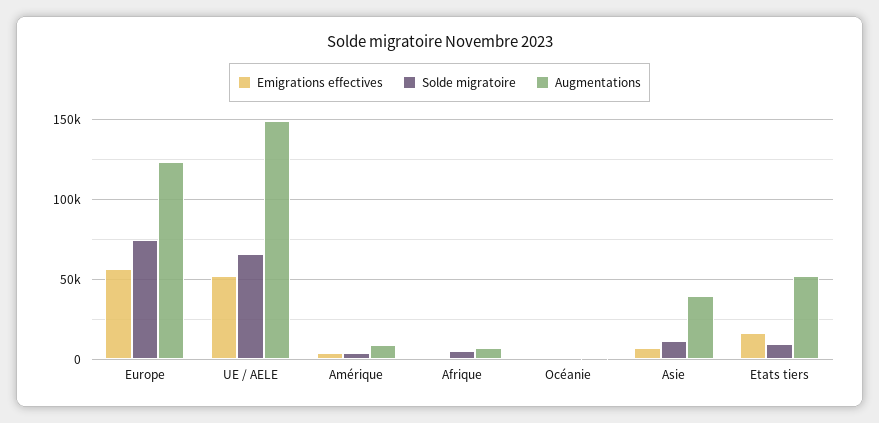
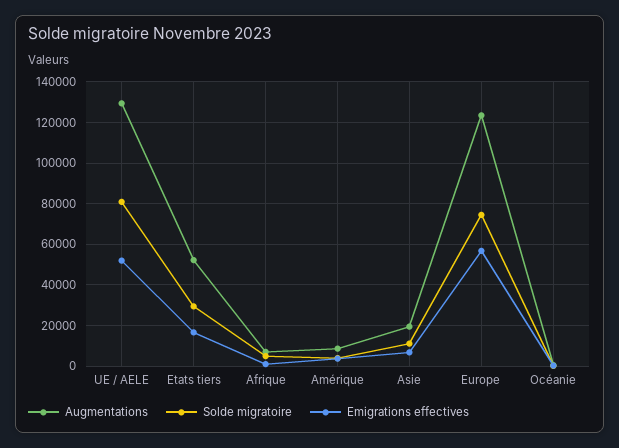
Solde migratoire, UE / AELE: 65000 -> 80000
Augmentations, UE / AELE: 150000 -> 130000
Augmentations, Asie: 40000 -> 20000
Solde migratoire, Etats tiers: 10000 -> 30000

